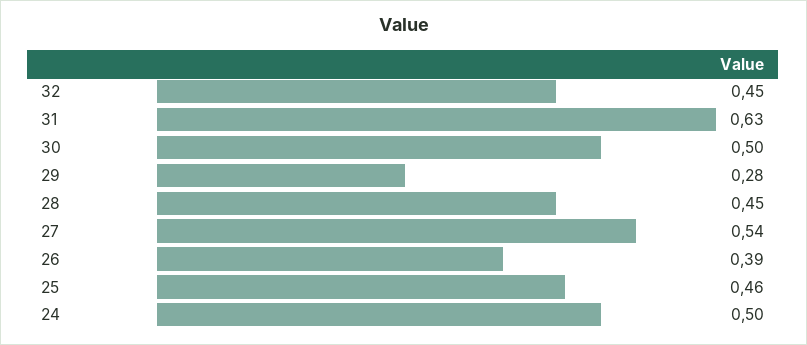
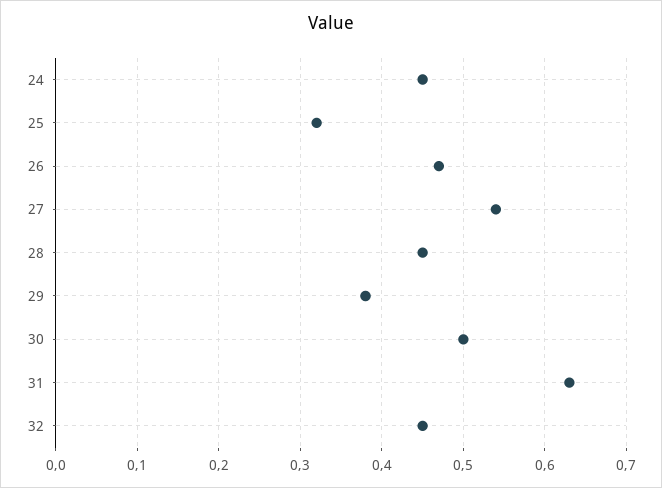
29: 0.28 -> 0.38
26: 0.39 -> 0.47
25: 0.46 -> 0.32
24: 0.5 -> 0.45

